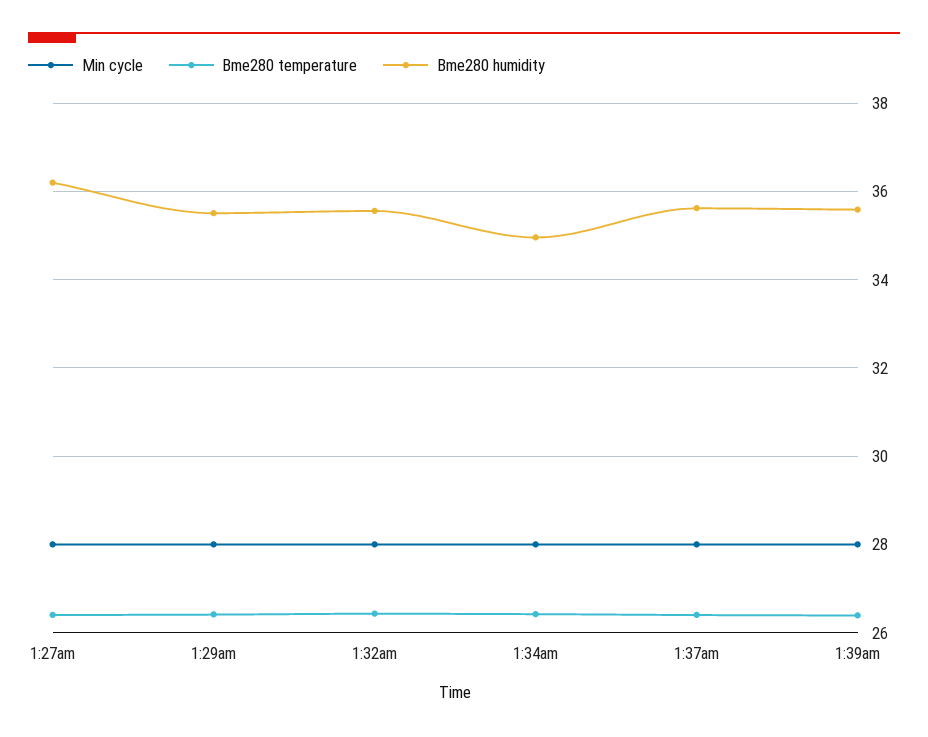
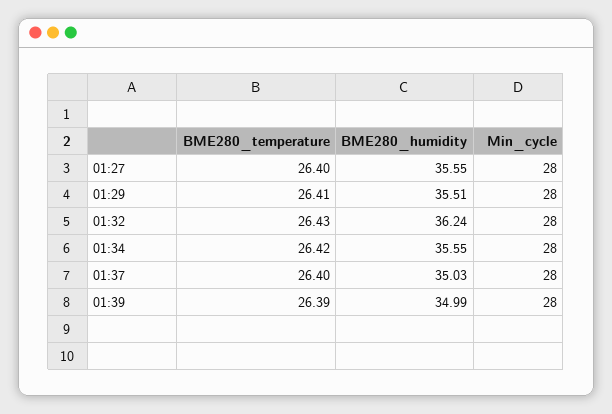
Bme280 humidity, 1:27am: 36.2 -> 35.55
Bme280 humidity, 1:32am: 35.6 -> 36.24
Bme280 humidity, 1:34am: 35 -> 35.55
Bme280 humidity, 1:37am: 35.6 -> 35.03
Bme280 humidity, 1:39am: 35.6 -> 34.99

